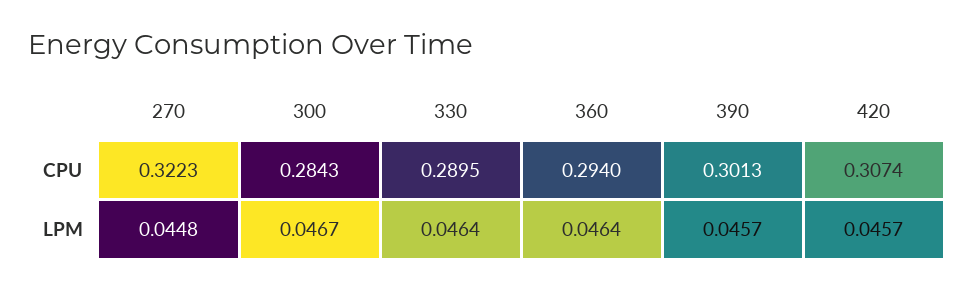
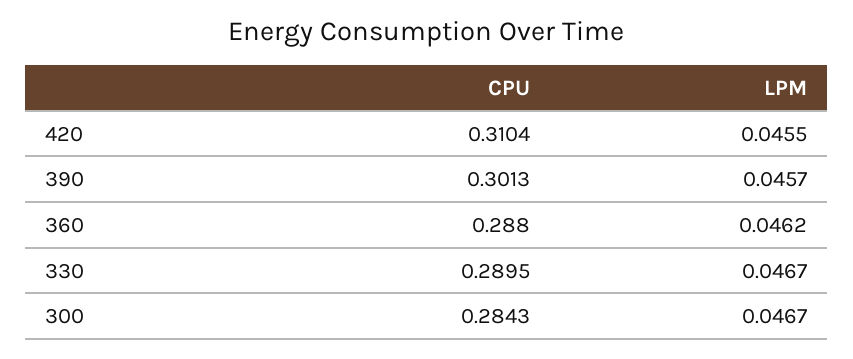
270, CPU: 0.3223 -> none
360, CPU: 0.294 -> 0.288
420, CPU: 0.3074 -> 0.3104
270, LPM: 0.0448 -> none
330, LPM: 0.0464 -> 0.0467
360, LPM: 0.0464 -> 0.0462
420, LPM: 0.0457 -> 0.0455

